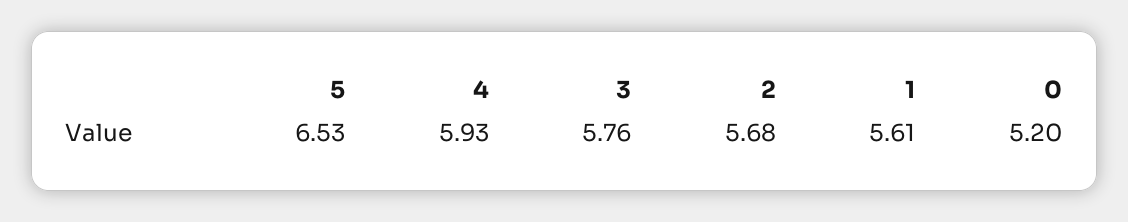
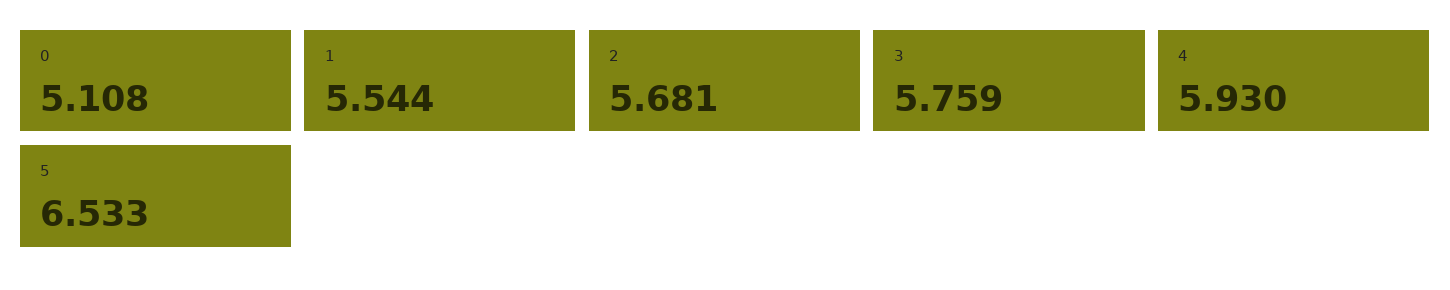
1: 5.61 -> 5.544
0: 5.2 -> 5.108

